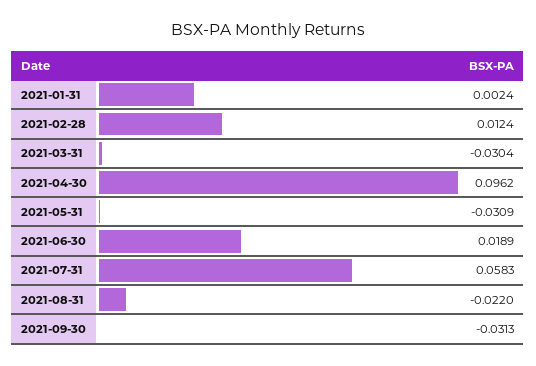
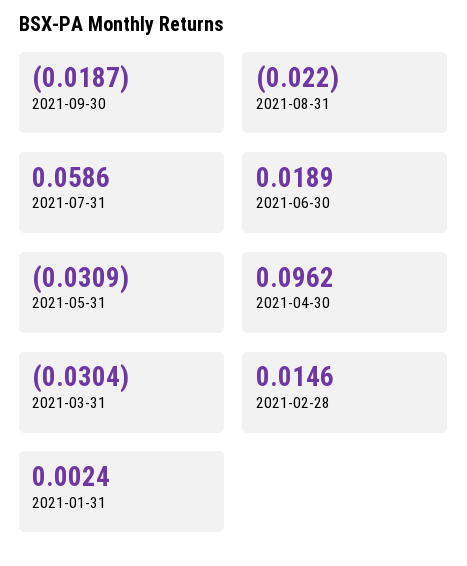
2021-02-28: 0.0124 -> 0.0146
2021-07-31: 0.0583 -> 0.0586
2021-09-30: -0.0313 -> -0.0187

